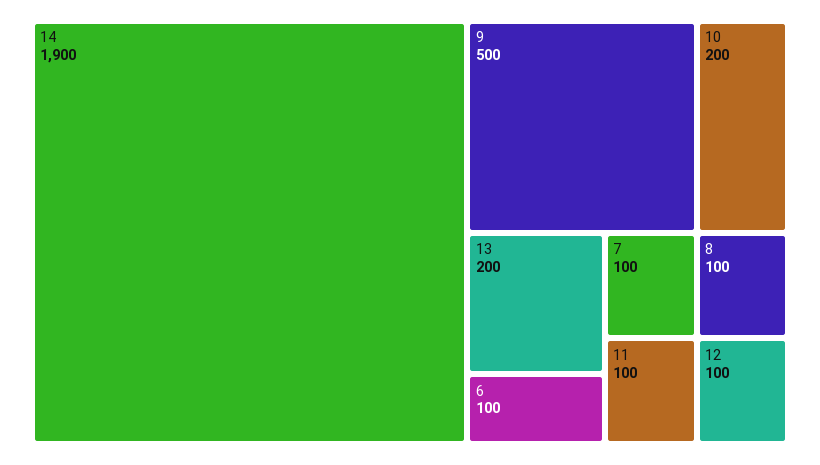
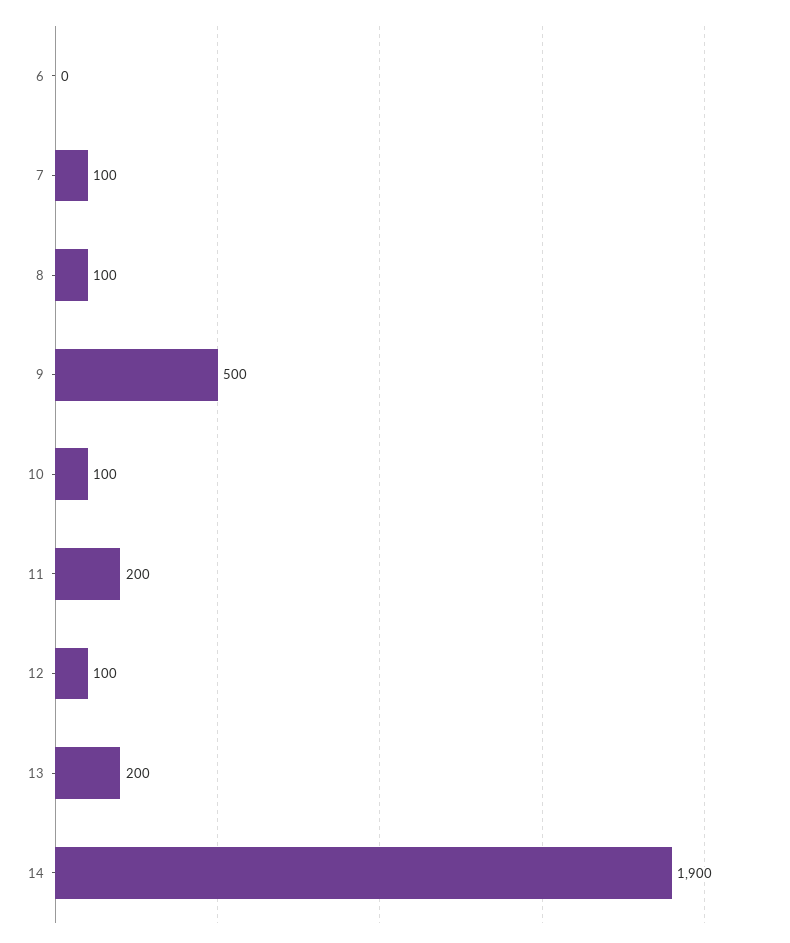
10: 200 -> 100
6: 100 -> 0
11: 100 -> 200

